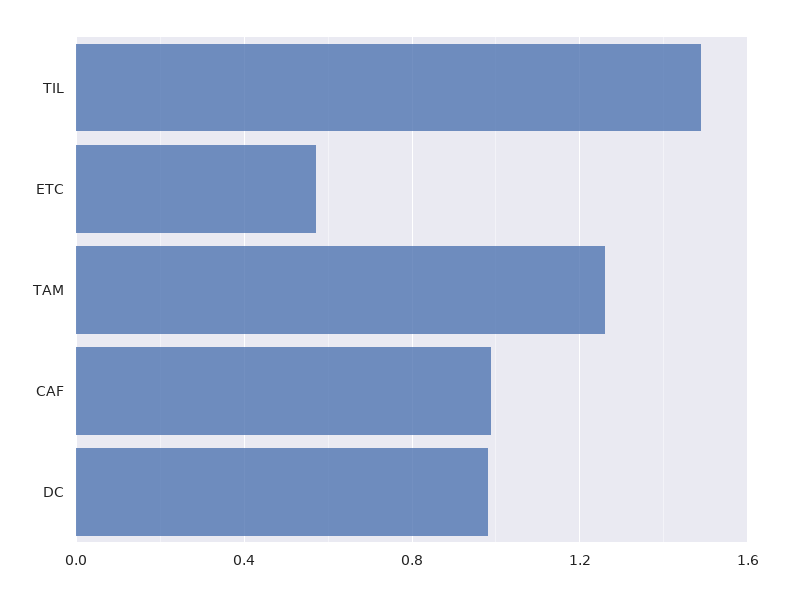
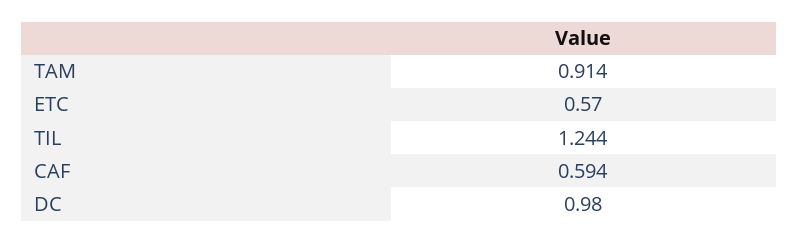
TIL: 1.5 -> 1.244
TAM: 1.25 -> 0.914
CAF: 1 -> 0.594

